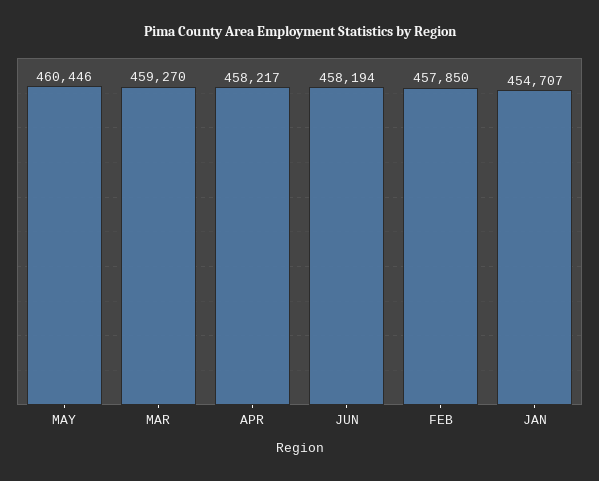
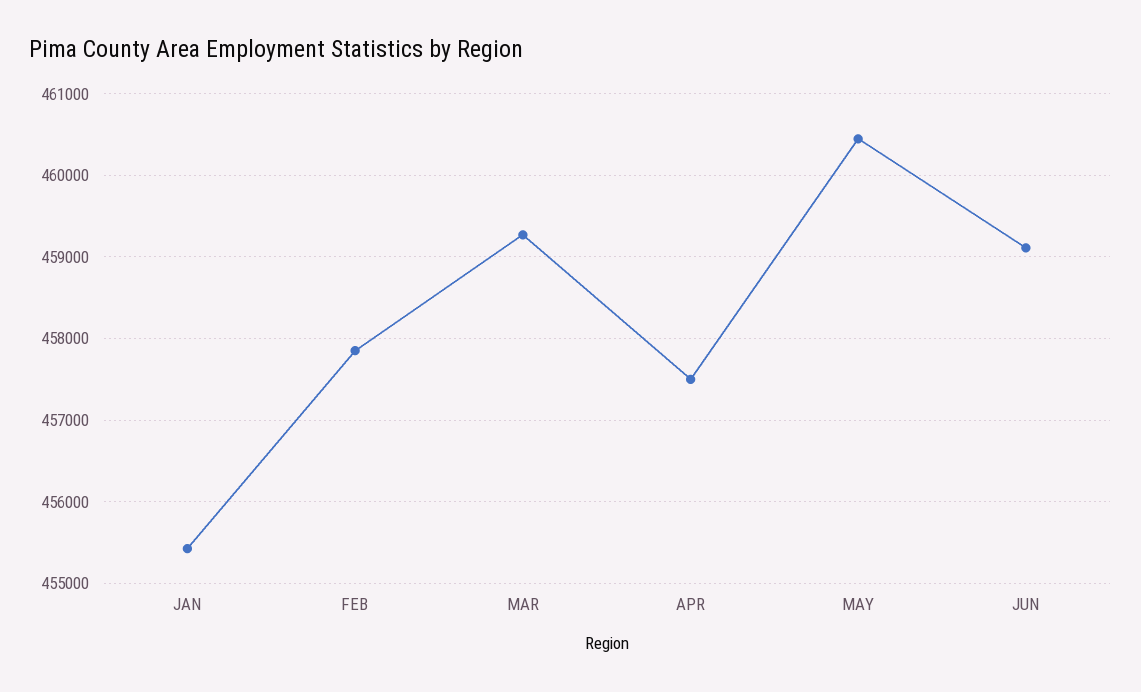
APR: 458217 -> 457500
JUN: 458194 -> 459100
JAN: 454707 -> 455400

